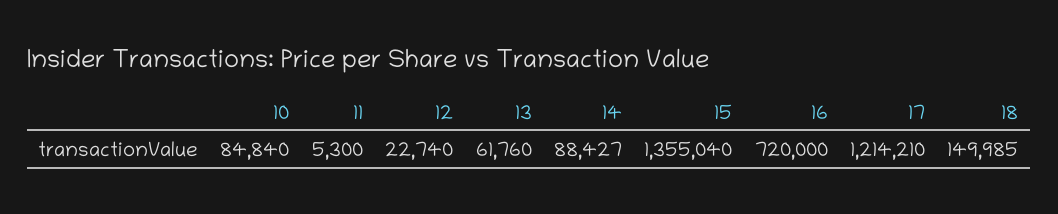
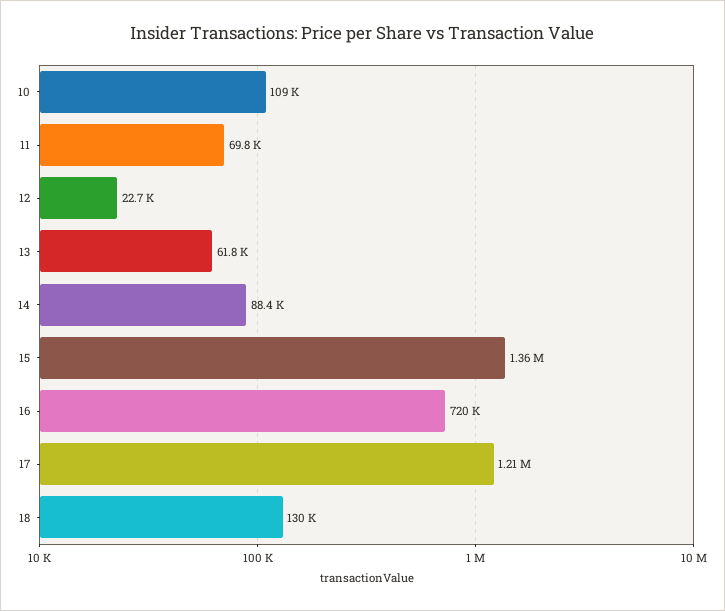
10: 84840 -> 109000
11: 5300 -> 69800
18: 149985 -> 130000

